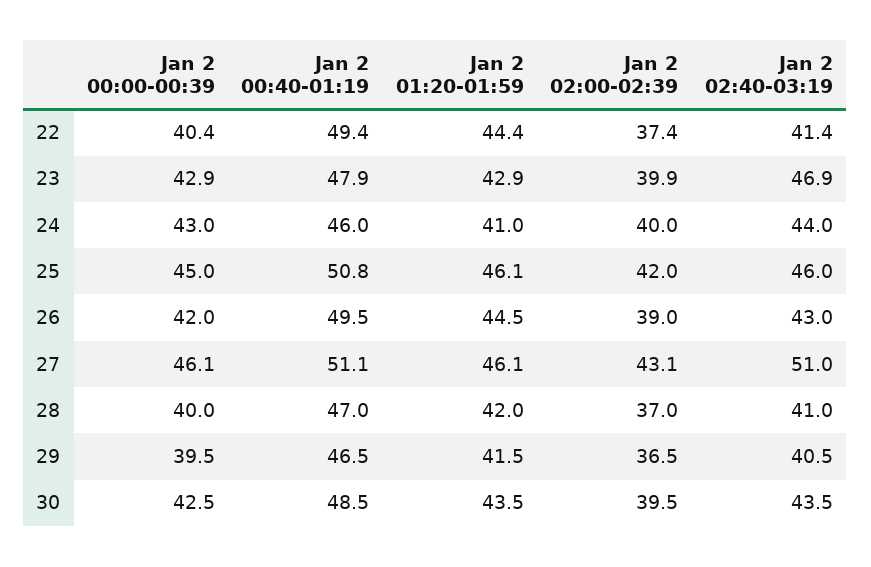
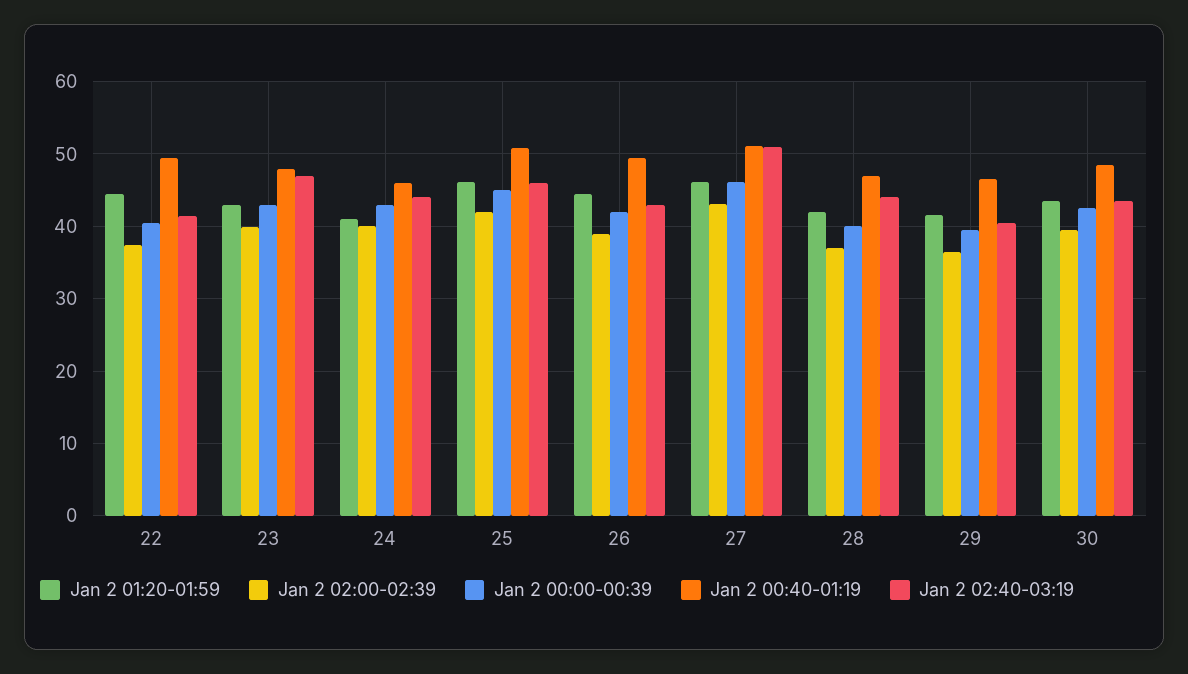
Jan 2 02:40-03:19, 28: 41 -> 44

